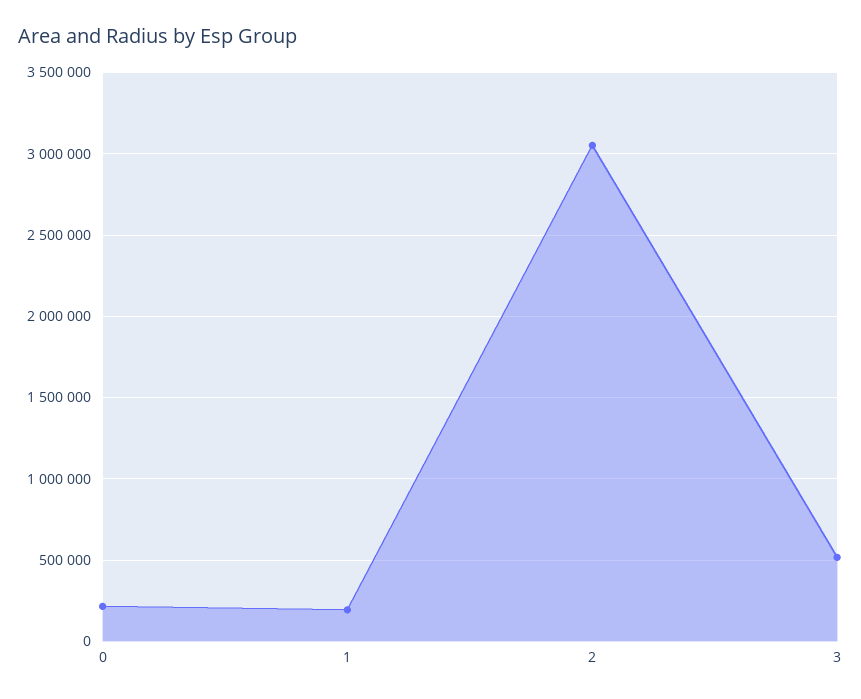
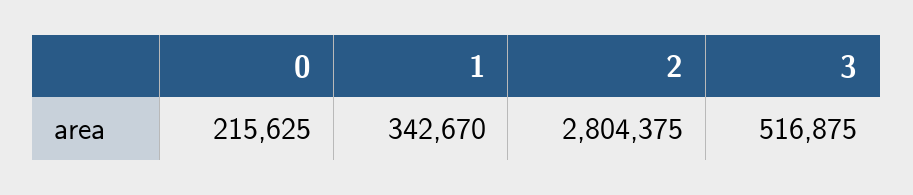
1: 200000 -> 342670
2: 3050000 -> 2804375

